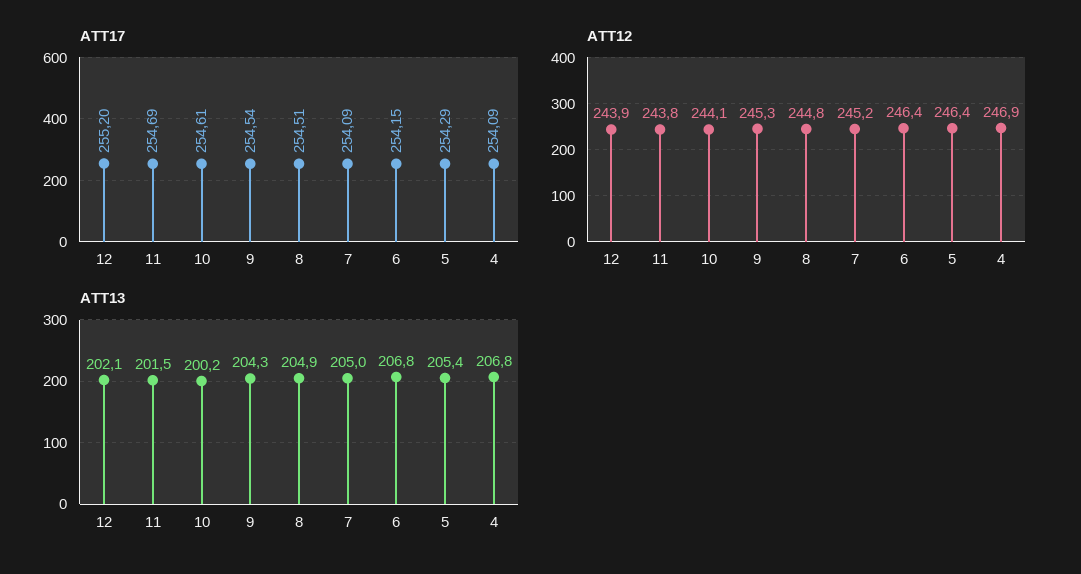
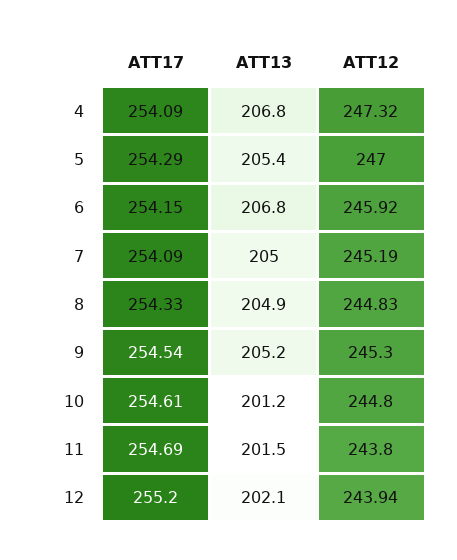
ATT17, 8: 254.51 -> 254.33
ATT12, 10: 244.1 -> 244.8
ATT12, 6: 246.4 -> 245.92
ATT12, 5: 246.4 -> 247
ATT12, 4: 246.9 -> 247.32
ATT13, 10: 200.2 -> 201.2
ATT13, 9: 204.3 -> 205.2

